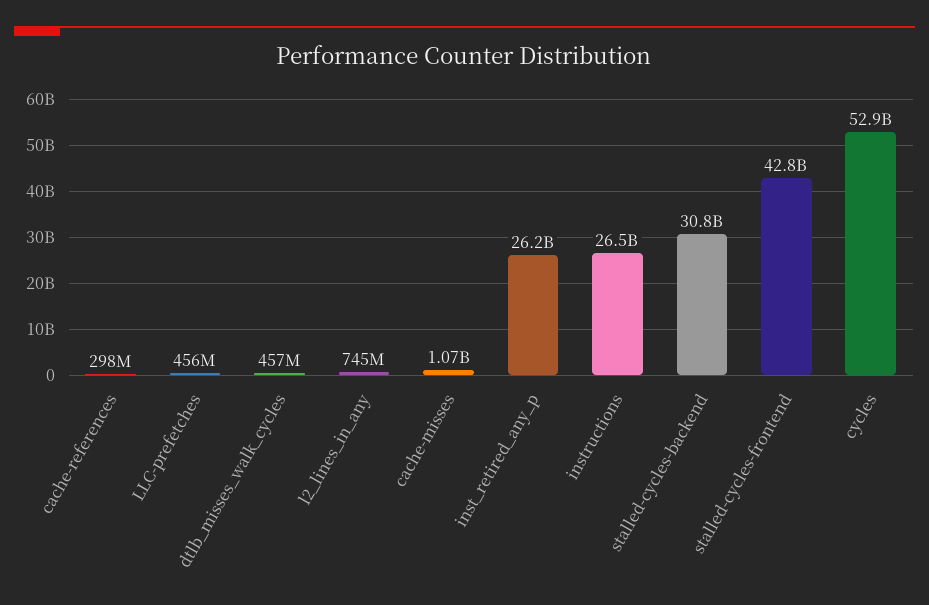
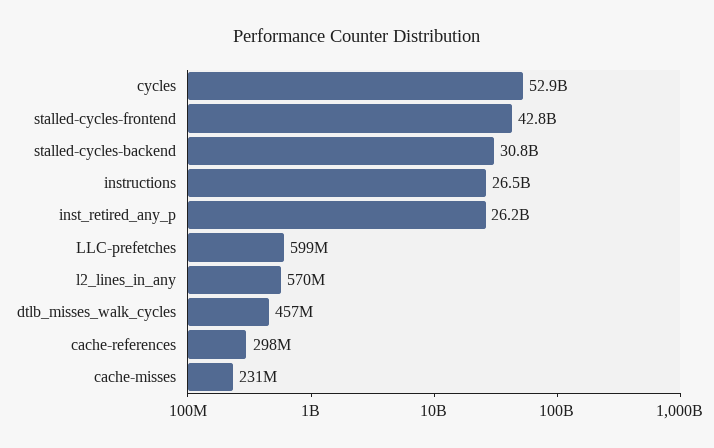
LLC-prefetches: 456000000 -> 599000000
l2_lines_in_any: 745000000 -> 570000000
cache-misses: 1070000000 -> 231000000

